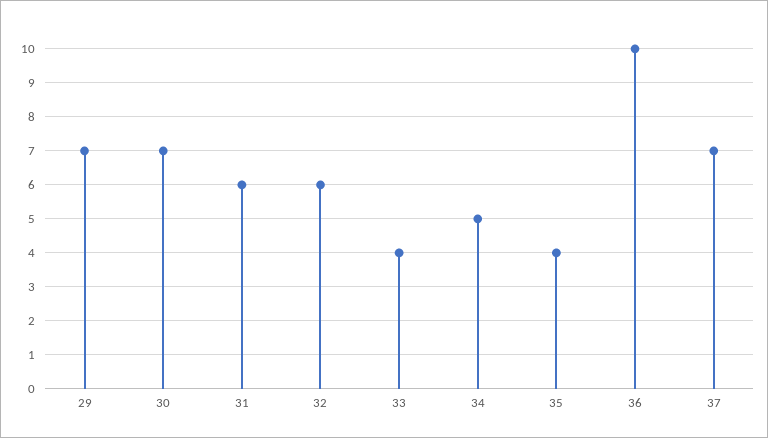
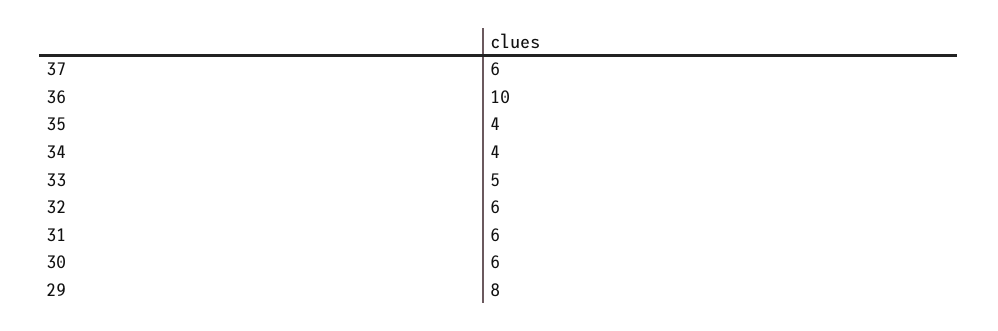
29: 7 -> 8
30: 7 -> 6
33: 4 -> 5
34: 5 -> 4
37: 7 -> 6

